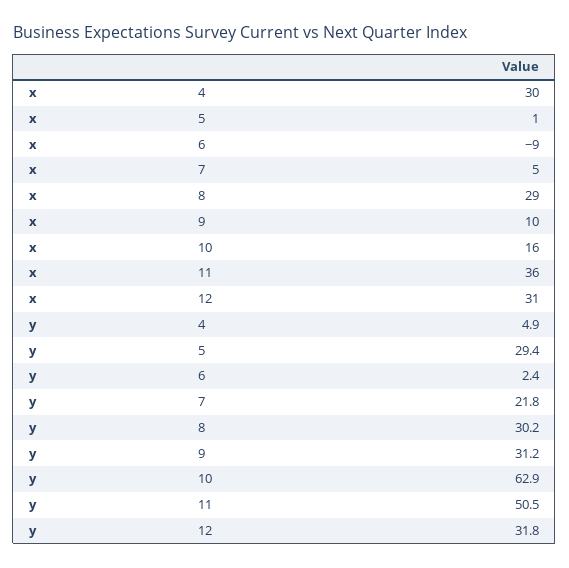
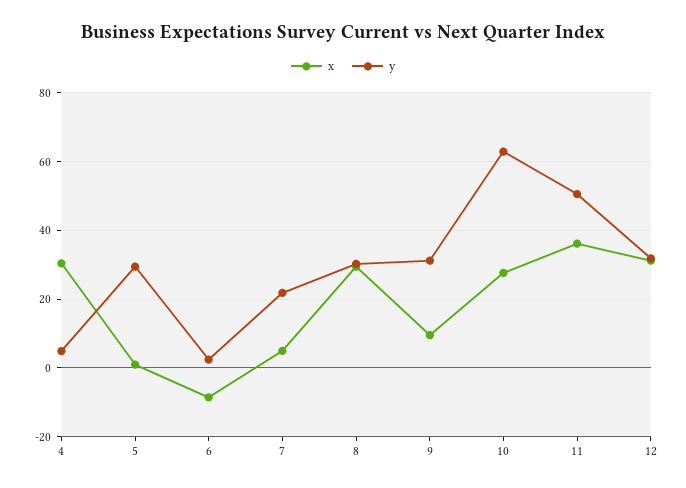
x, 10: 16 -> 28

